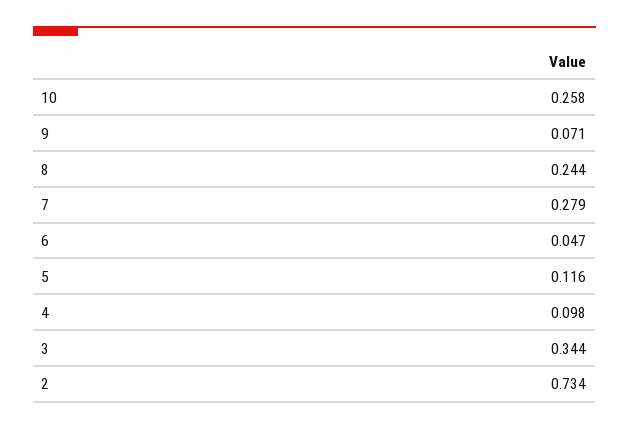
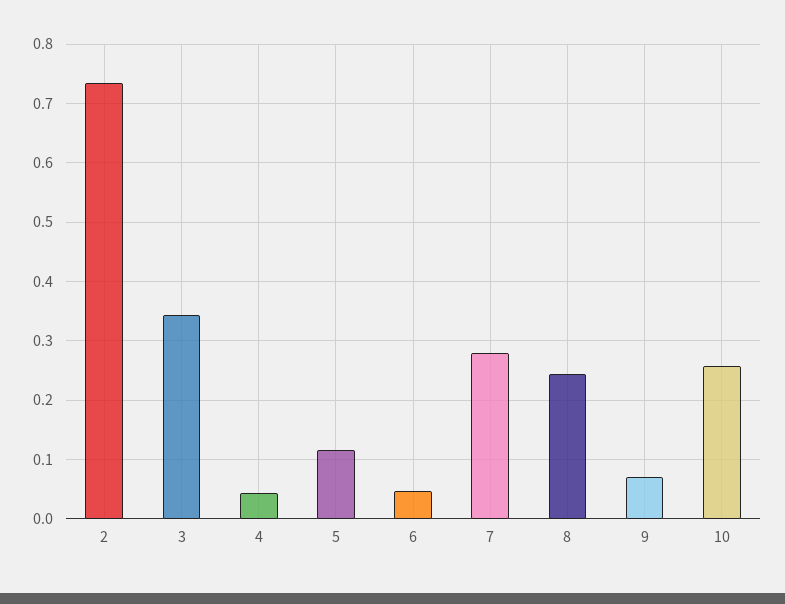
4: 0.098 -> 0.04

